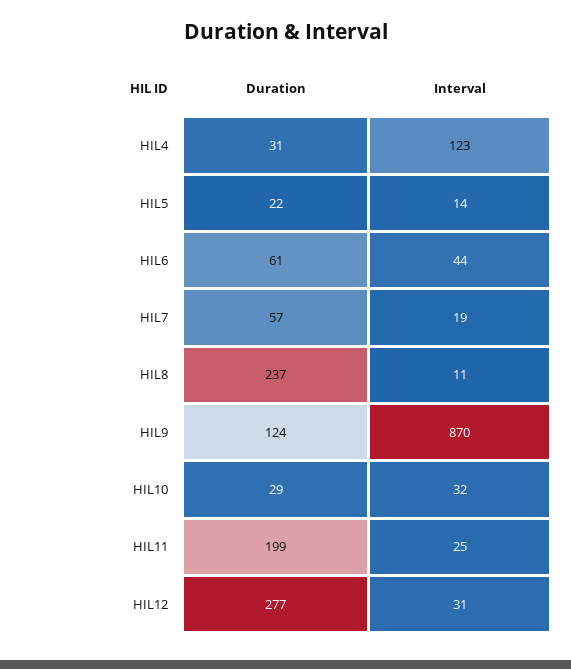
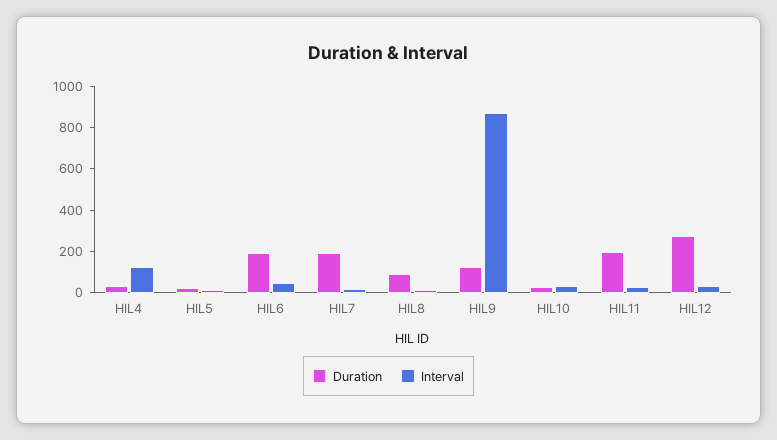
Duration, HIL6: 61 -> 200
Duration, HIL7: 57 -> 200
Duration, HIL8: 237 -> 100

